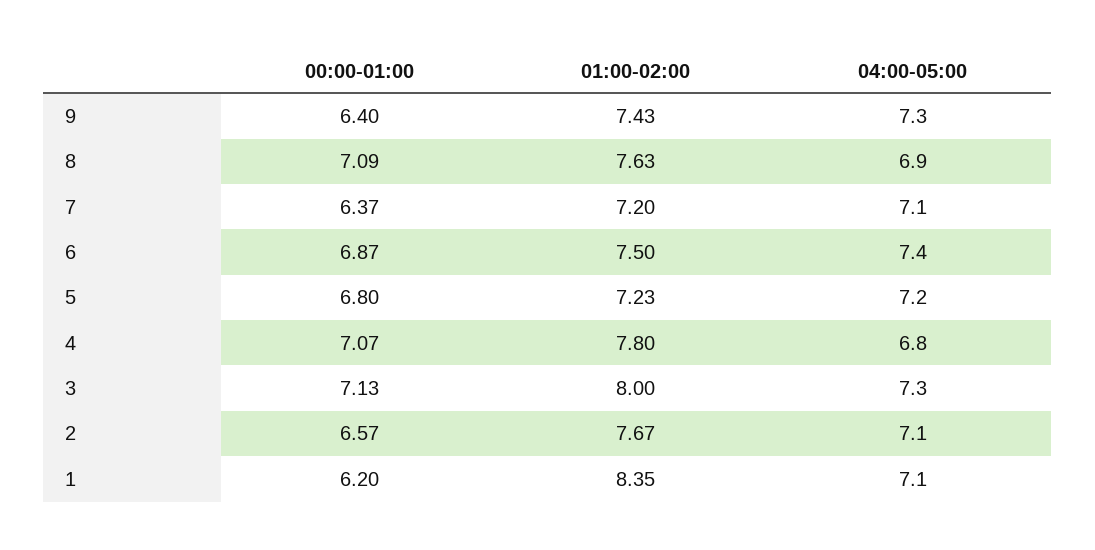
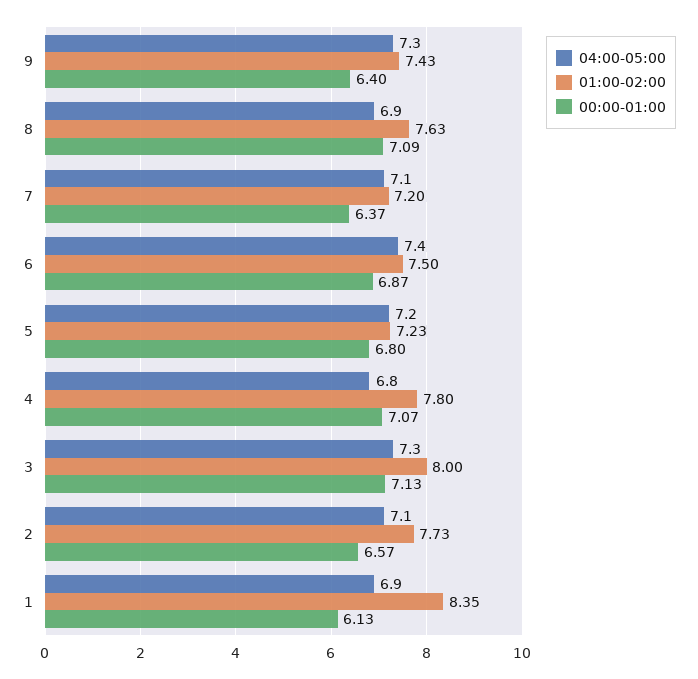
01:00-02:00, 2: 7.67 -> 7.73
00:00-01:00, 1: 6.2 -> 6.13
04:00-05:00, 1: 7.1 -> 6.9

